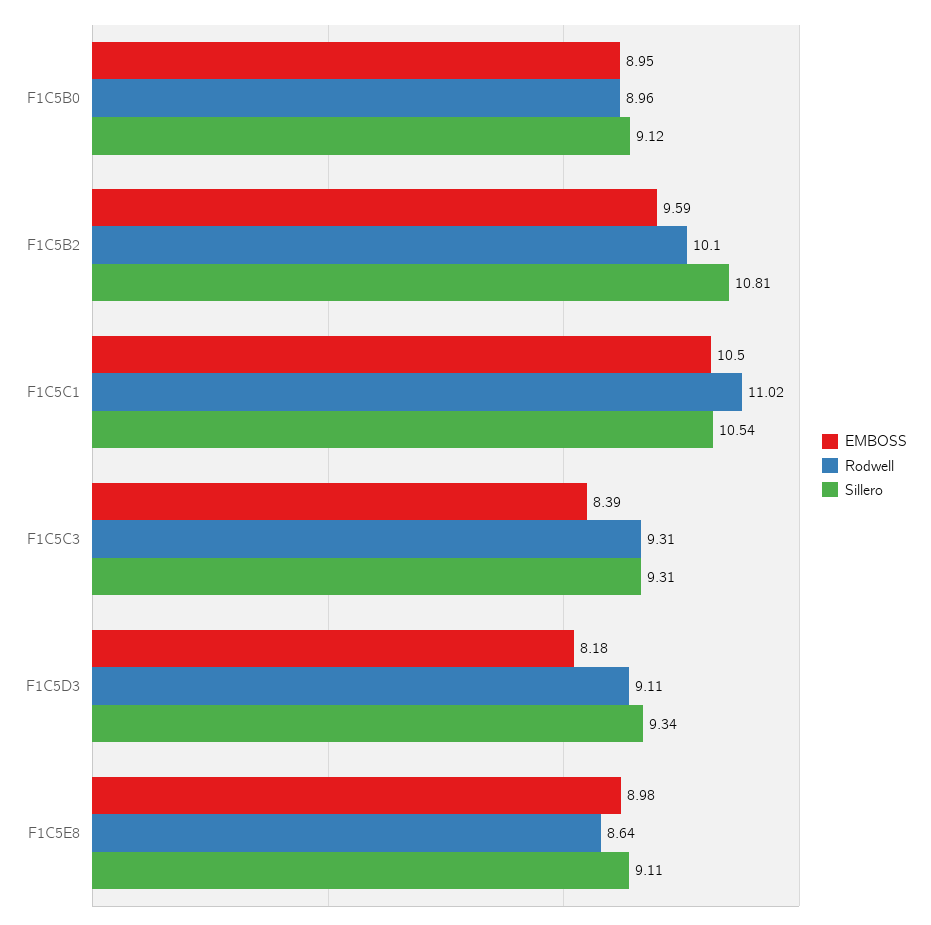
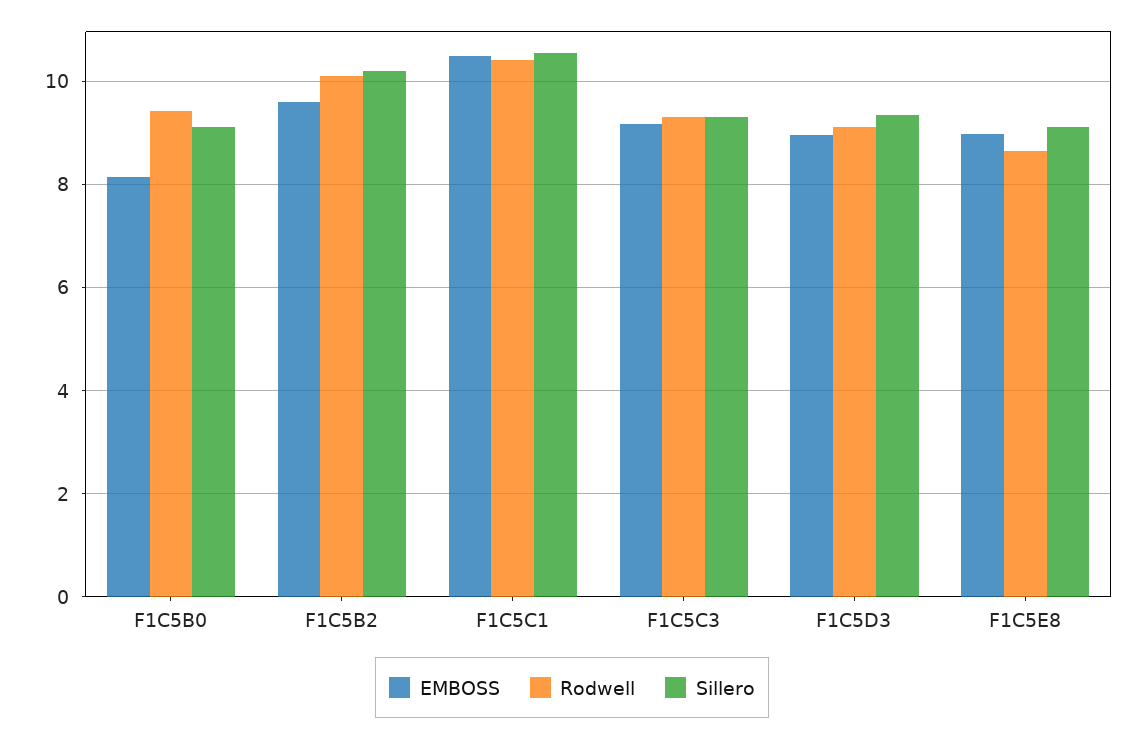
EMBOSS, F1C5B0: 8.95 -> 8.2
Rodwell, F1C5B0: 8.96 -> 9.4
Sillero, F1C5B2: 10.81 -> 10.2
Rodwell, F1C5C1: 11.02 -> 10.4
EMBOSS, F1C5C3: 8.39 -> 9.2
EMBOSS, F1C5D3: 8.18 -> 9

